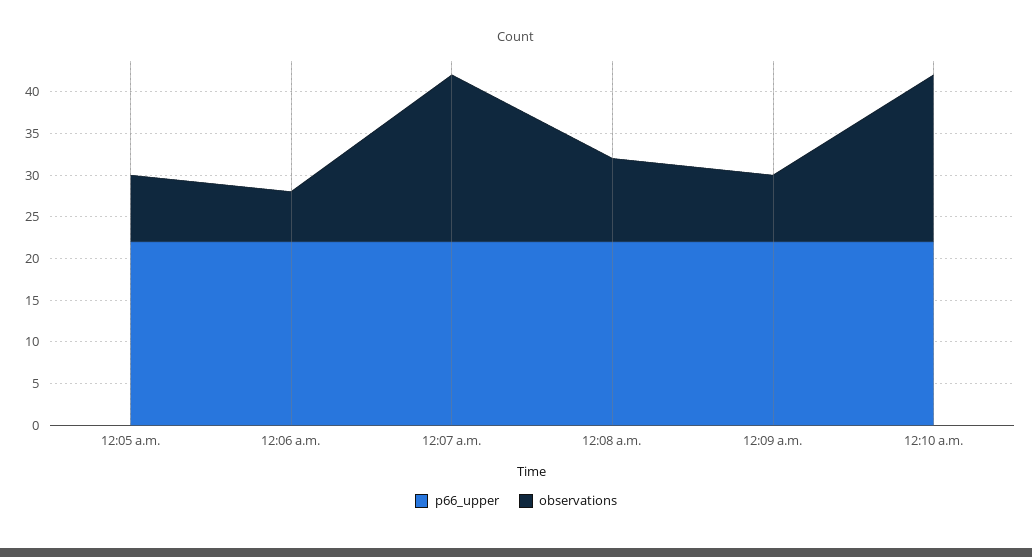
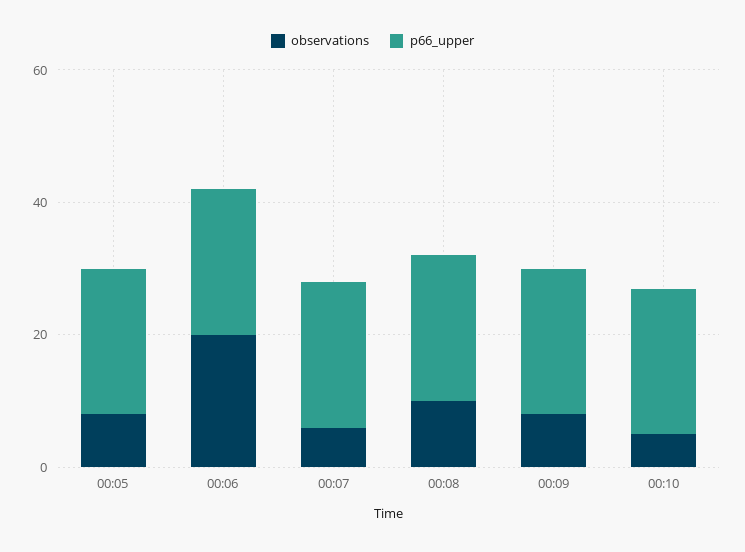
observations, 12:06 a.m.: 6 -> 20
observations, 12:07 a.m.: 20 -> 5
observations, 12:10 a.m.: 20 -> 5

